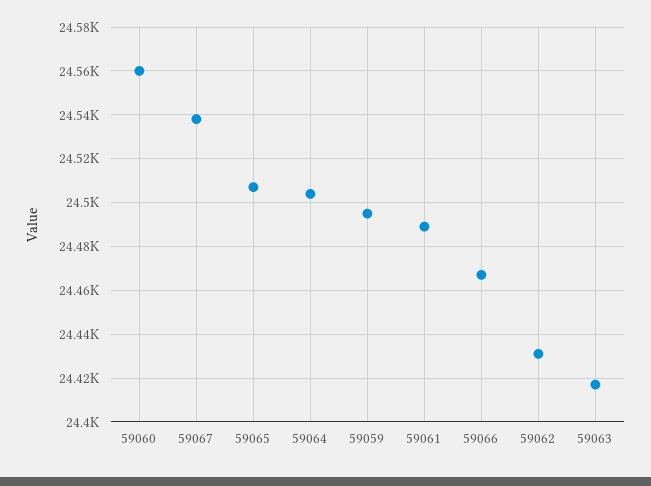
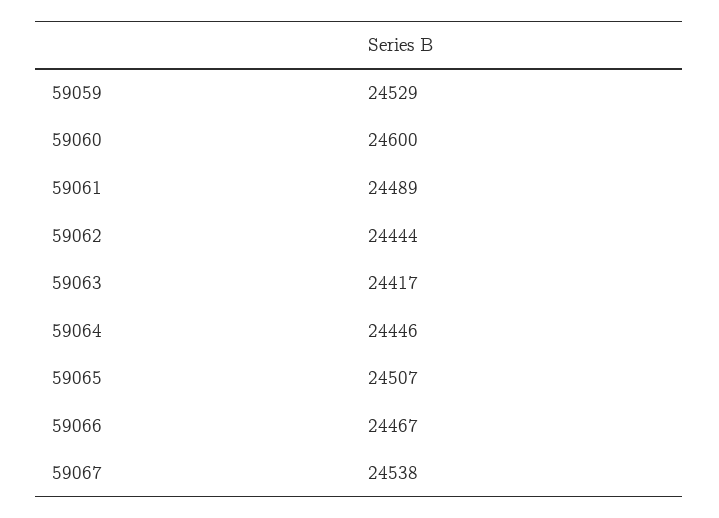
59060: 24560 -> 24600
59064: 24505 -> 24446
59059: 24495 -> 24529
59062: 24430 -> 24444

